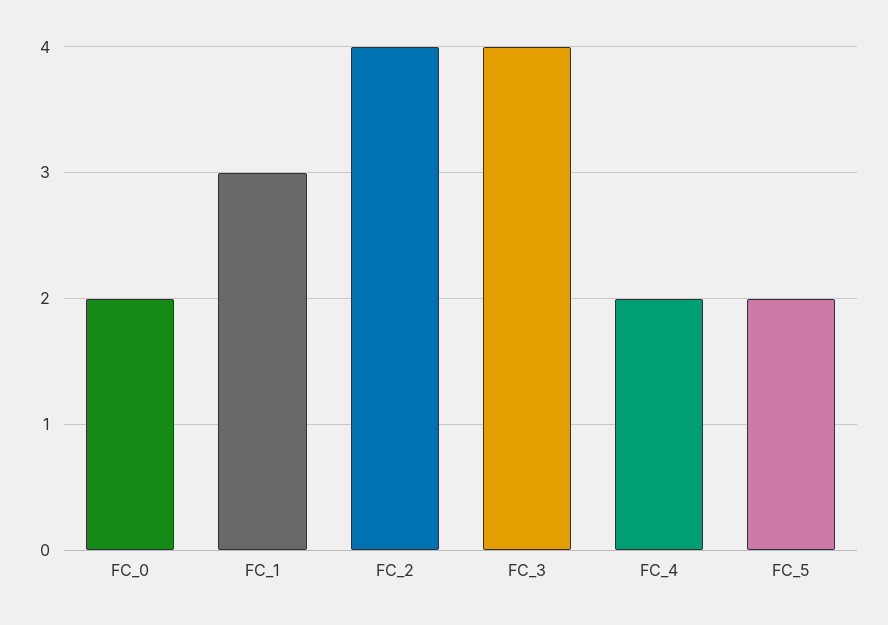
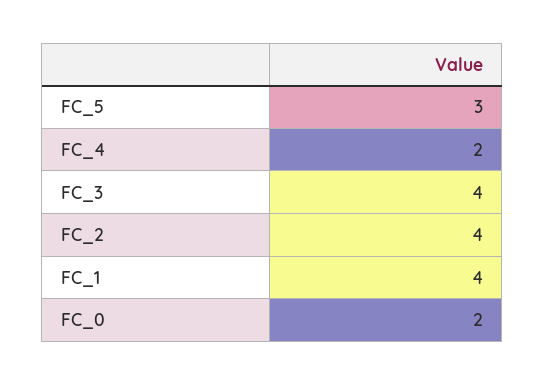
FC_1: 3 -> 4
FC_5: 2 -> 3

